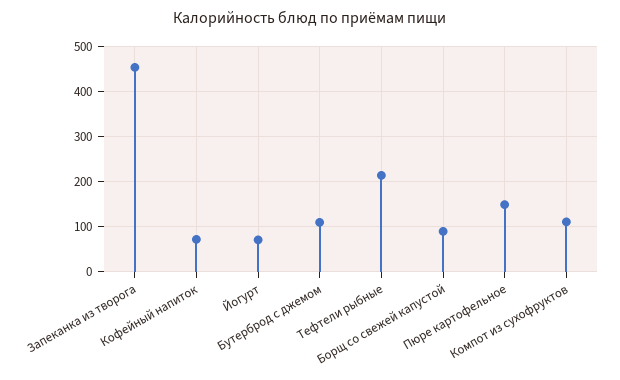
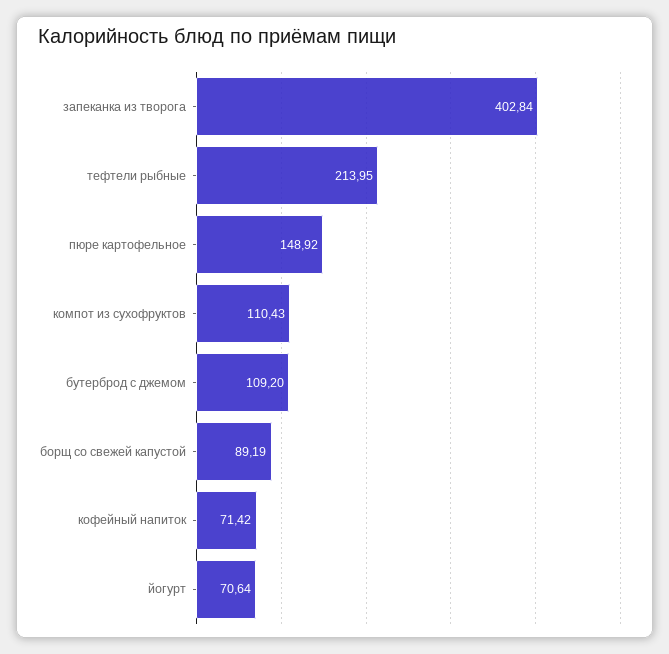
Запеканка из творога: 460 -> 402.84

